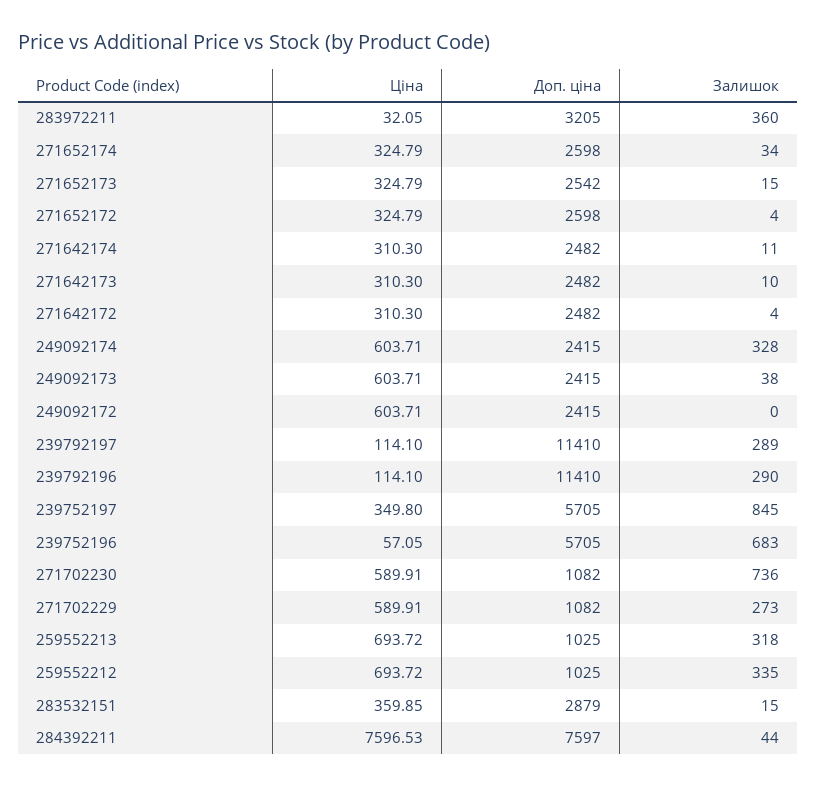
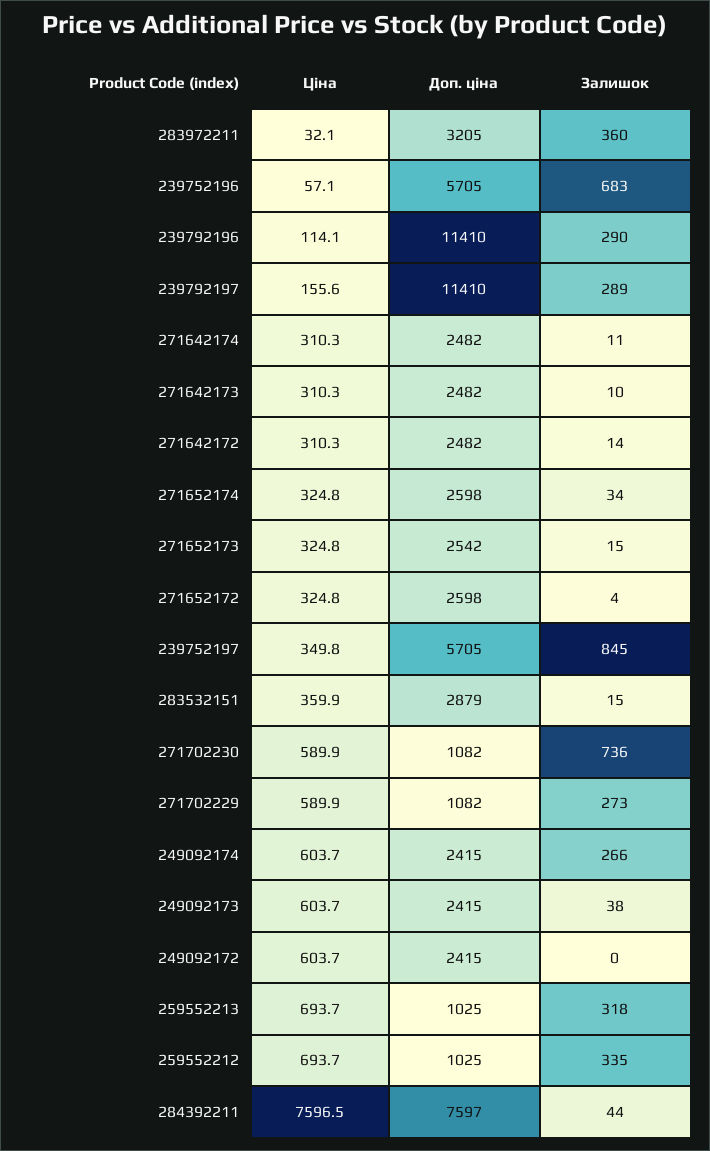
Залишок, 271642172: 4 -> 14
Залишок, 249092174: 328 -> 266
Ціна, 239792197: 114.1 -> 155.6

